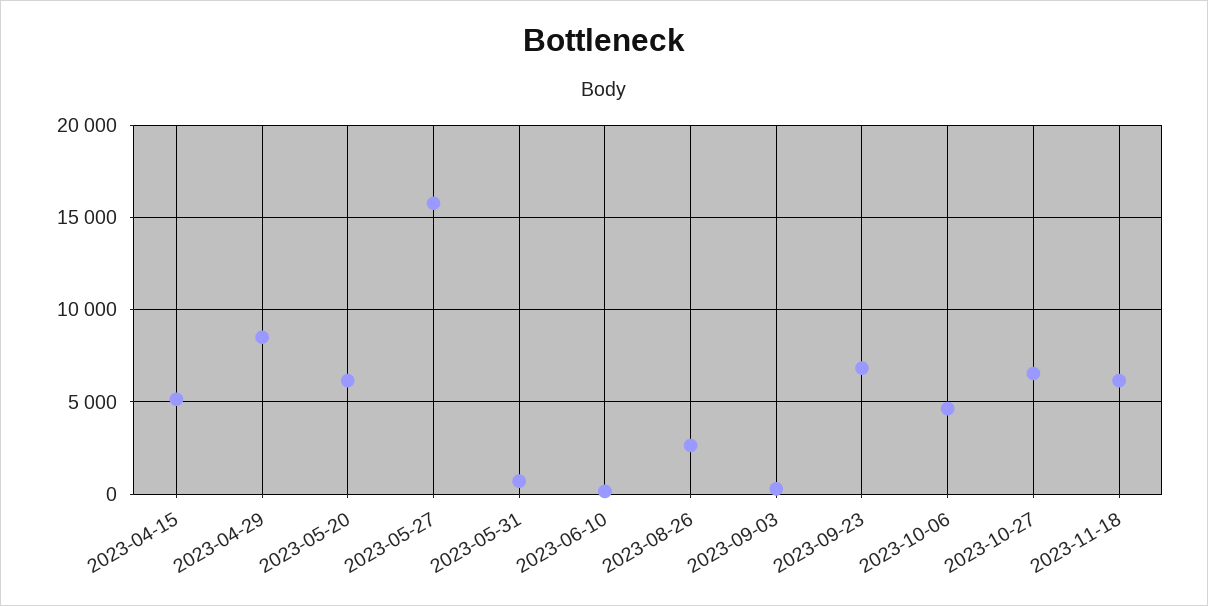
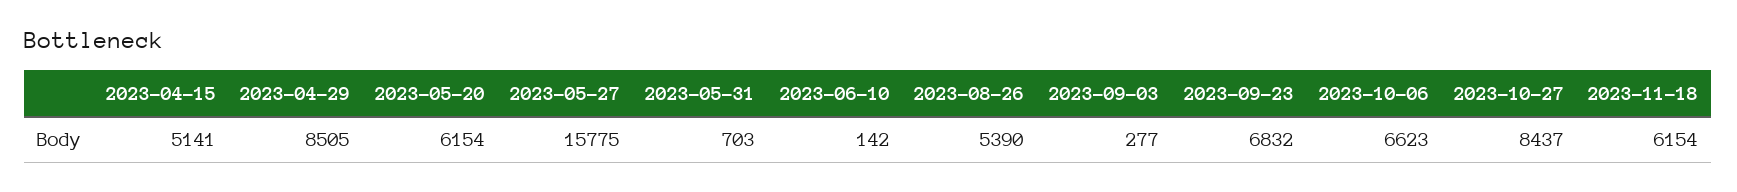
2023-08-26: 2500 -> 5390
2023-10-06: 4500 -> 6623
2023-10-27: 6500 -> 8437

